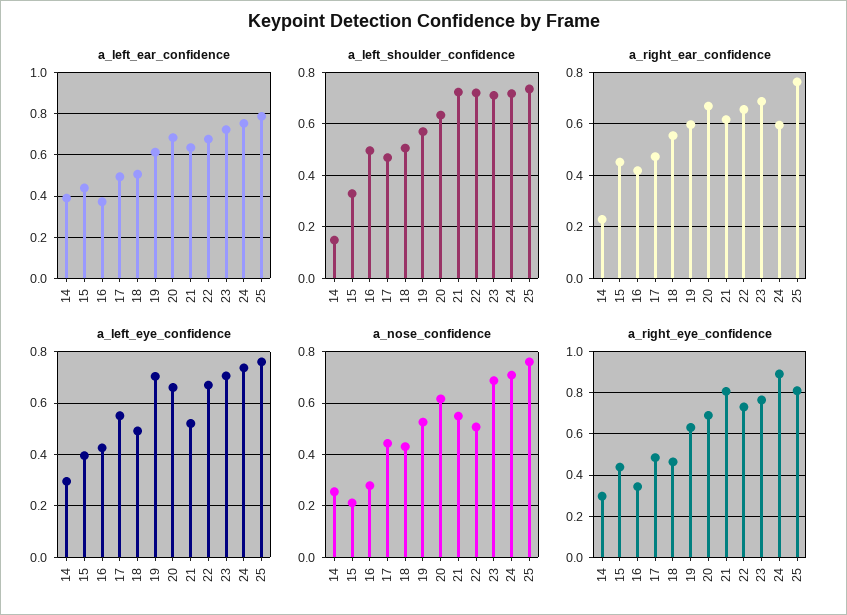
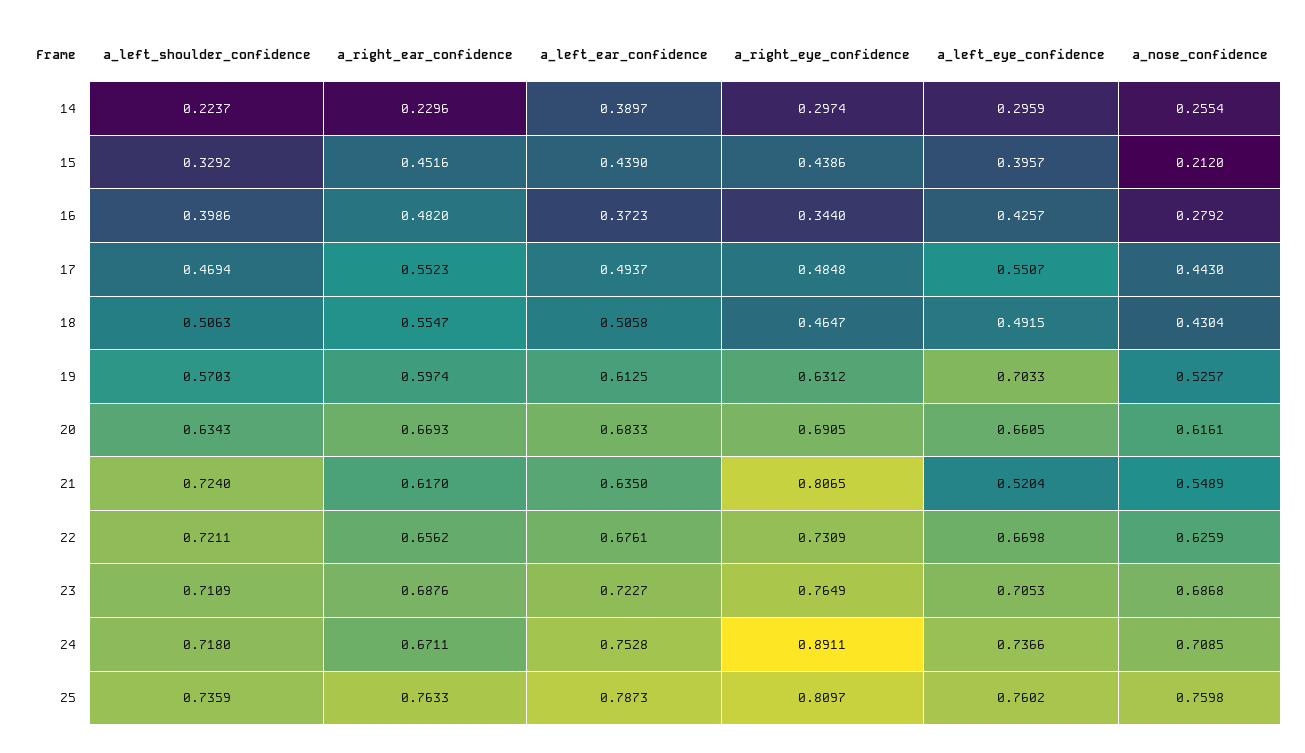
a_left_shoulder_confidence, 14: 0.15 -> 0.2237
a_left_shoulder_confidence, 16: 0.5 -> 0.3986
a_right_ear_confidence, 16: 0.425 -> 0.482
a_right_ear_confidence, 17: 0.475 -> 0.5523
a_right_ear_confidence, 24: 0.6 -> 0.6711
a_nose_confidence, 22: 0.5 -> 0.6259

